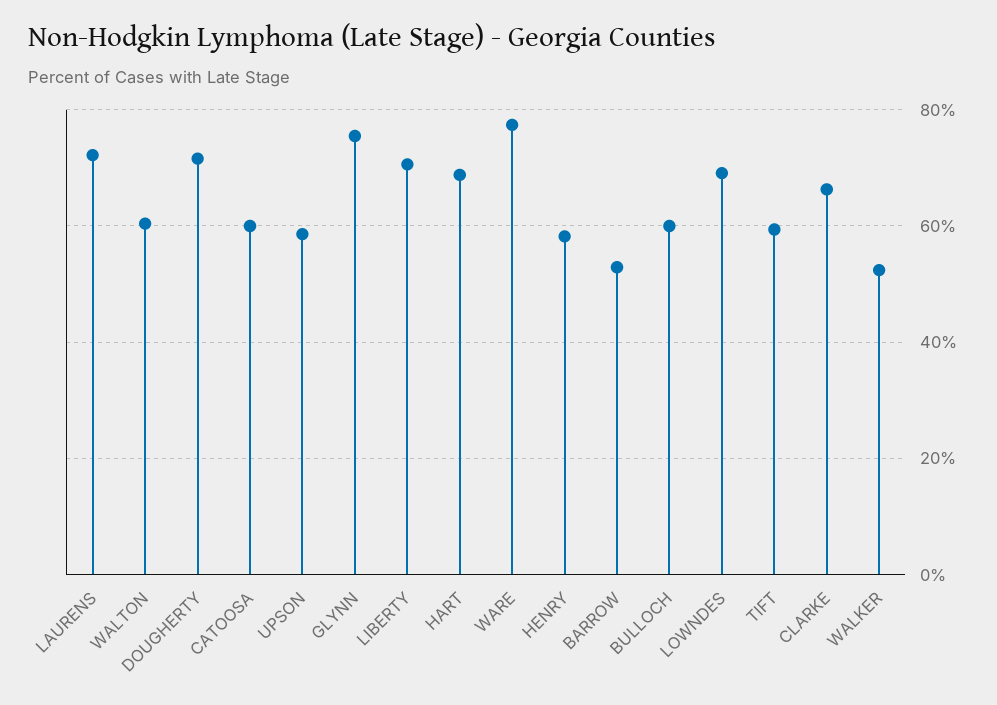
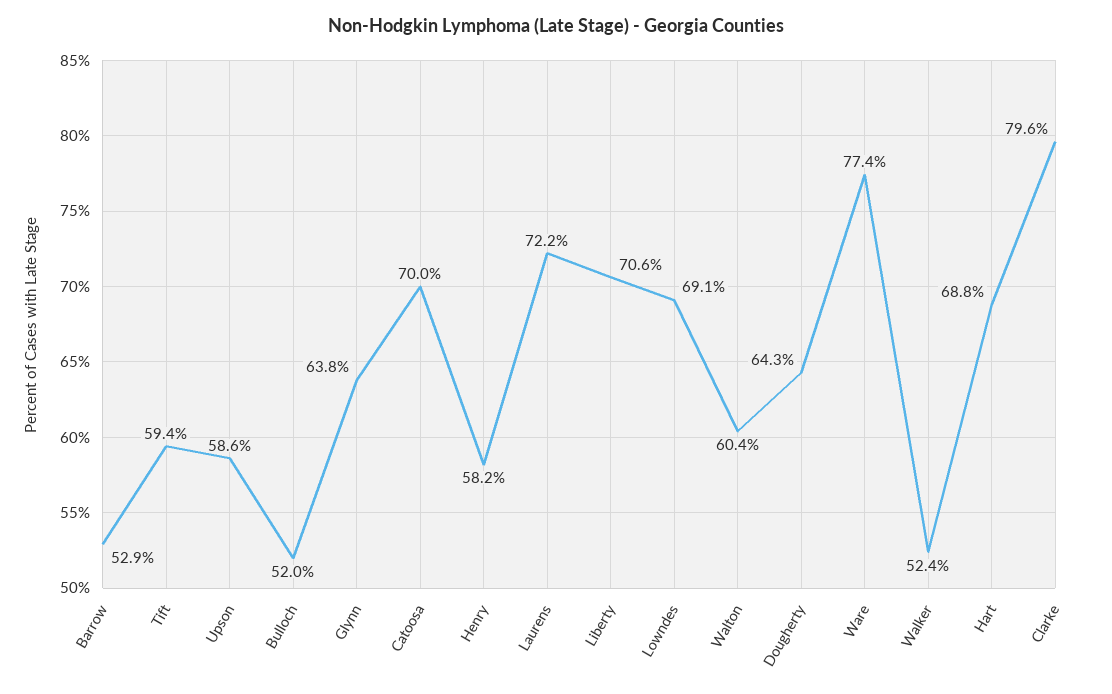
DOUGHERTY: 72 -> 64.3
CATOOSA: 60 -> 70
GLYNN: 76 -> 63.8
BULLOCH: 60 -> 52
CLARKE: 66 -> 79.6

